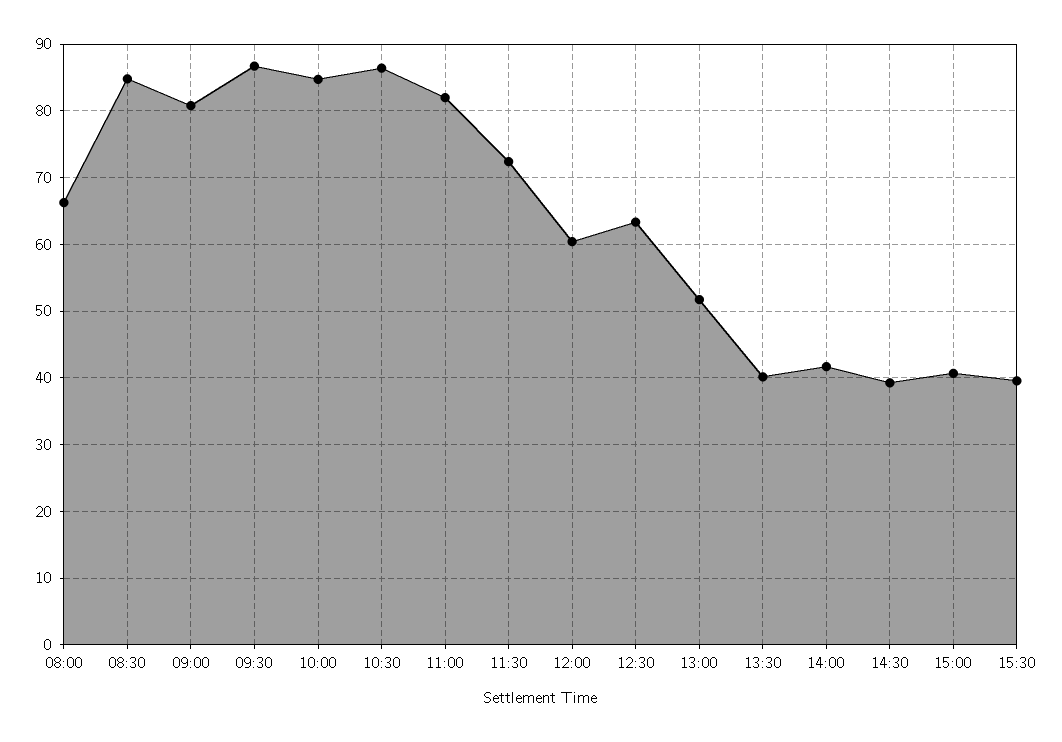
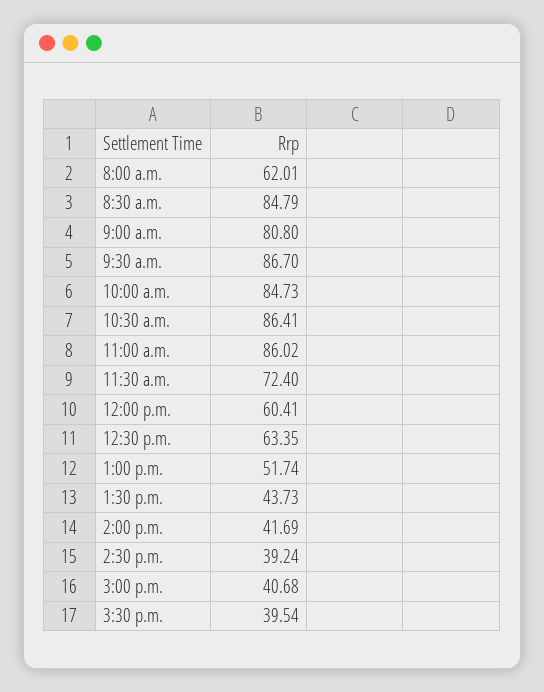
08:00: 66 -> 62.01
11:00: 82 -> 86.02
13:30: 40 -> 43.73

